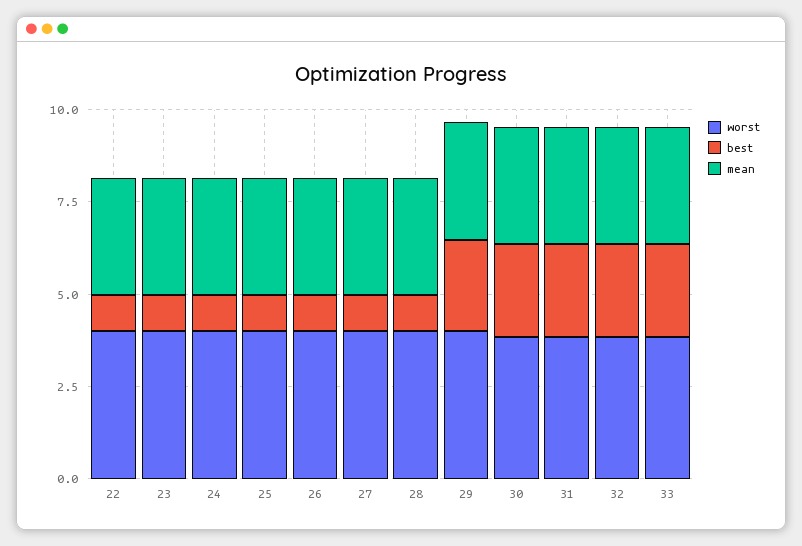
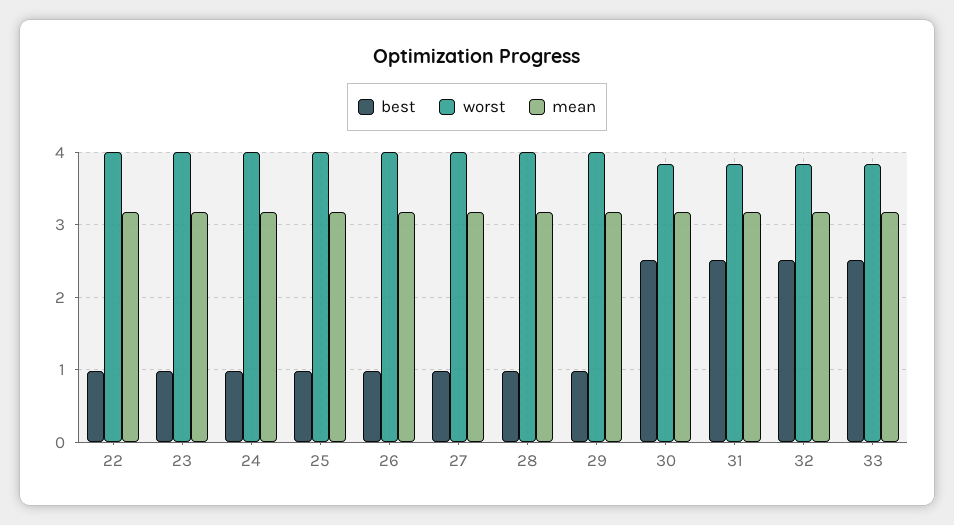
best, 29: 2.5 -> 1

